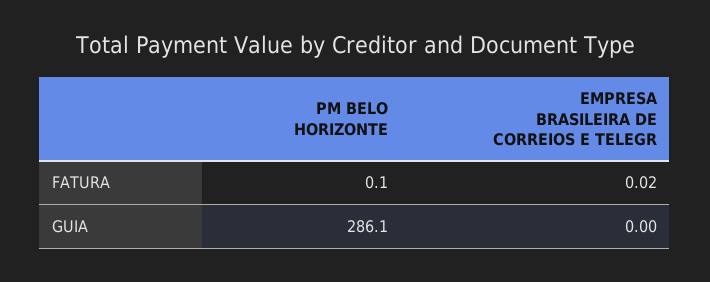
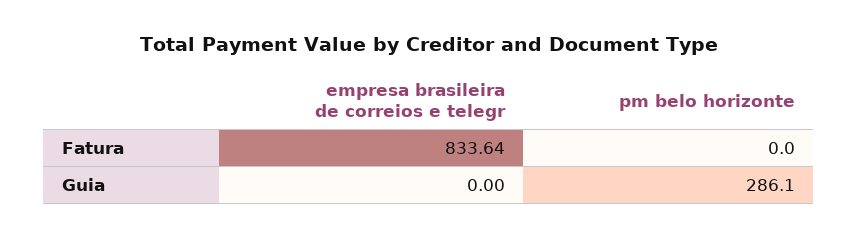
PM BELO HORIZONTE, FATURA: 0.1 -> 0
EMPRESA BRASILEIRA DE CORREIOS E TELEGR, FATURA: 0.02 -> 833.64

